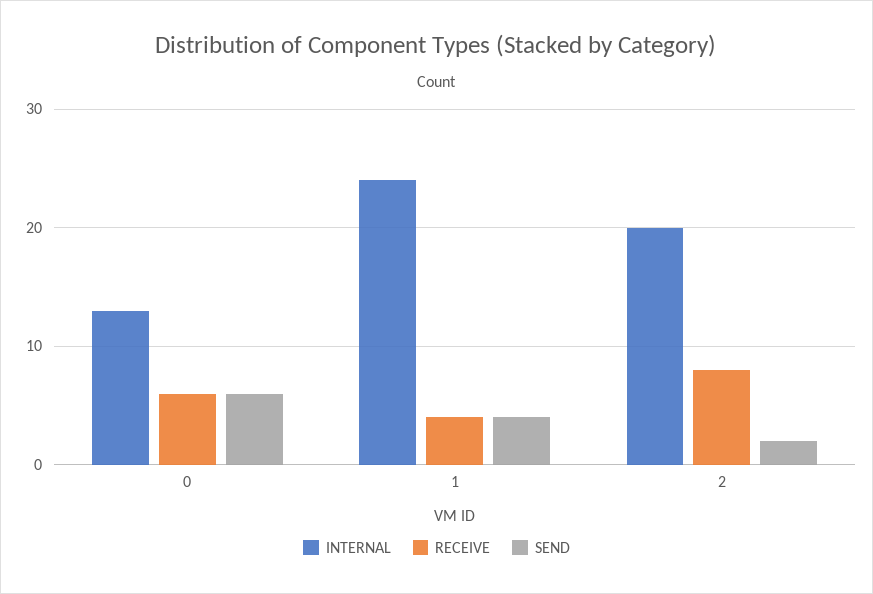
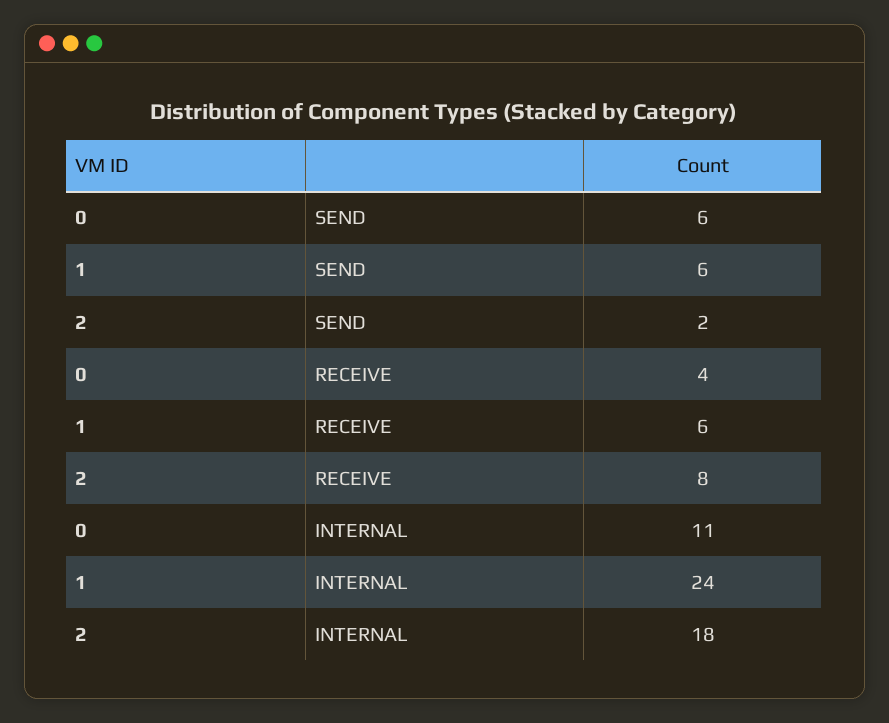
INTERNAL, 0: 13 -> 11
RECEIVE, 0: 6 -> 4
RECEIVE, 1: 4 -> 6
SEND, 1: 4 -> 6
INTERNAL, 2: 20 -> 18

